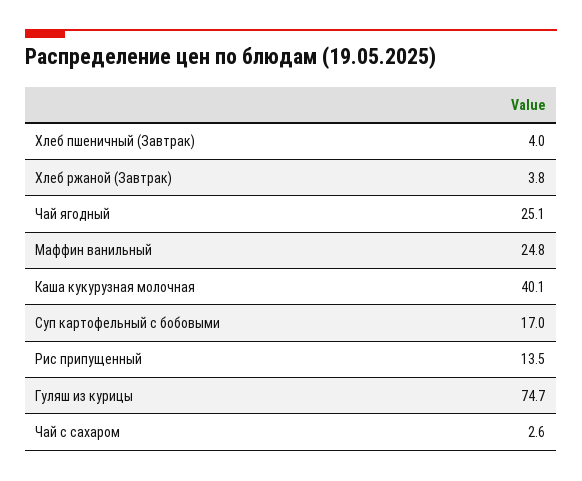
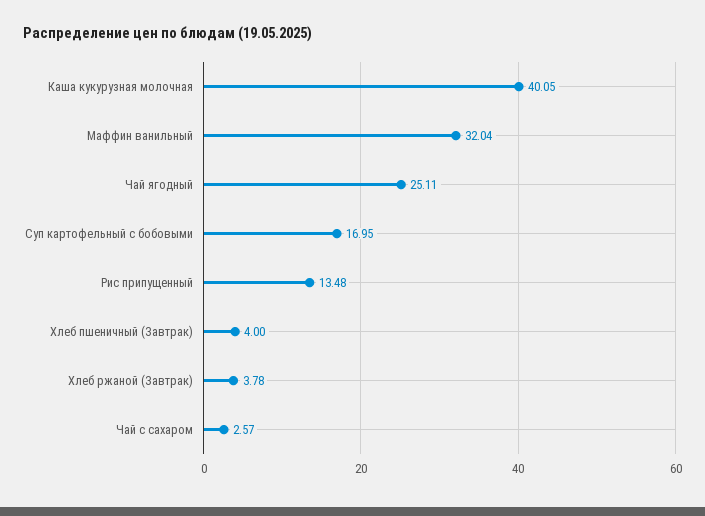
Маффин ванильный: 24.8 -> 32.04
Гуляш из курицы: 74.7 -> none

